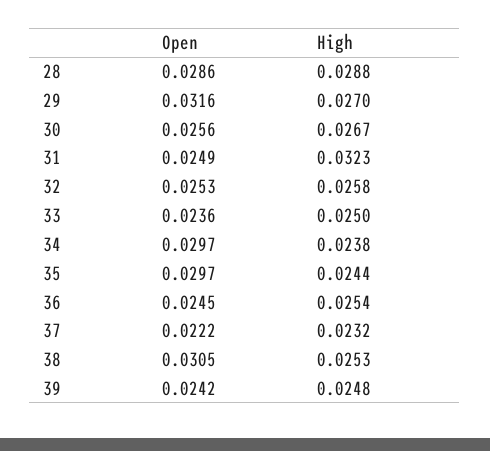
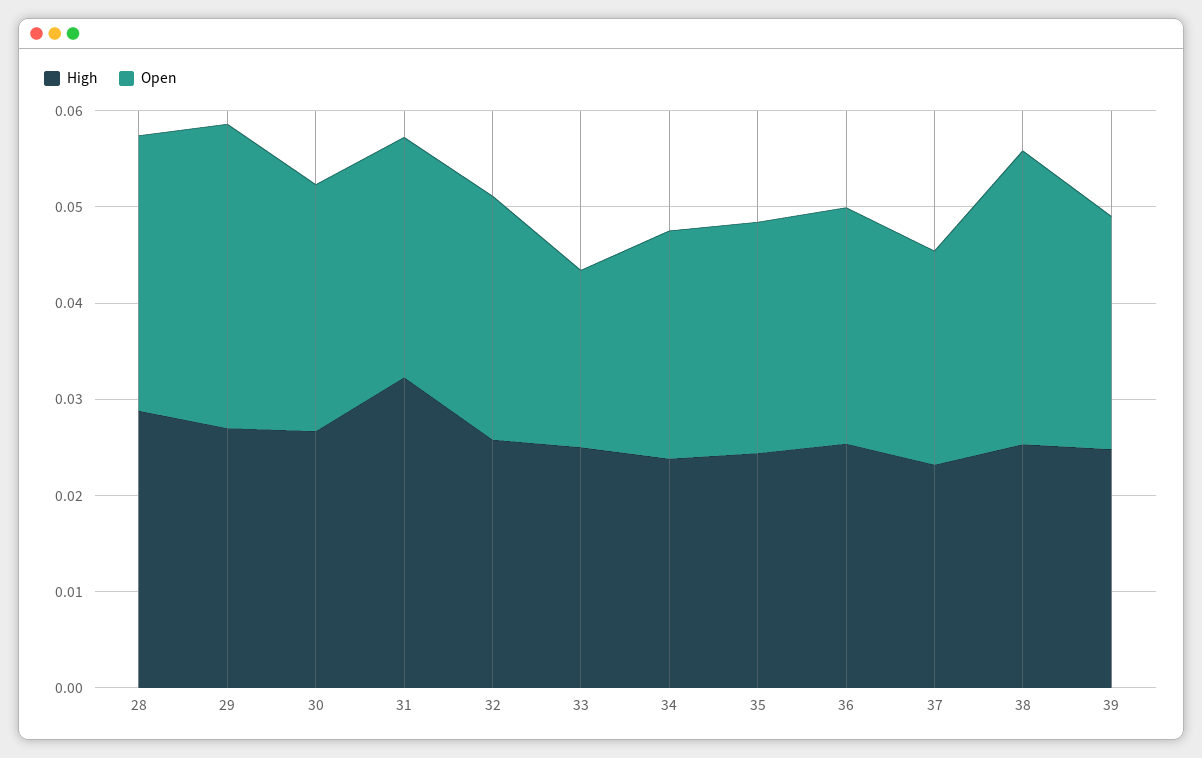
Open, 33: 0.0236 -> 0.018
Open, 34: 0.0297 -> 0.024
Open, 35: 0.0297 -> 0.024

